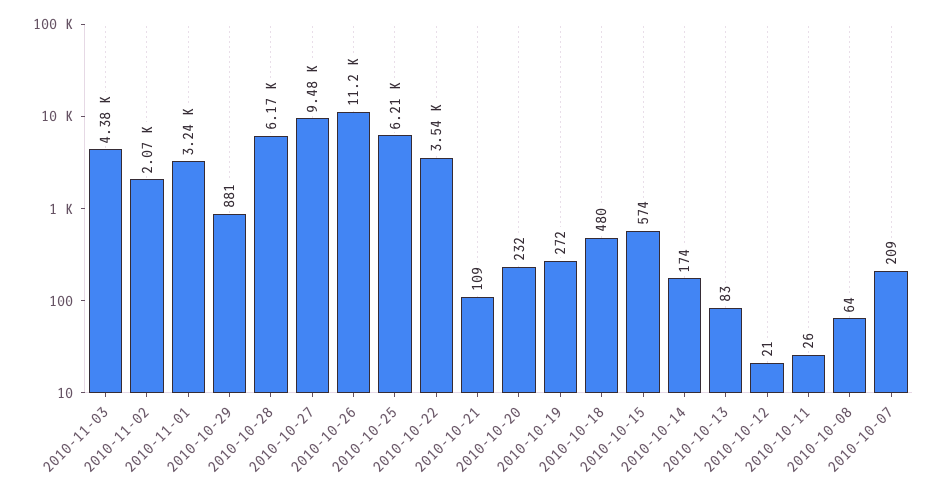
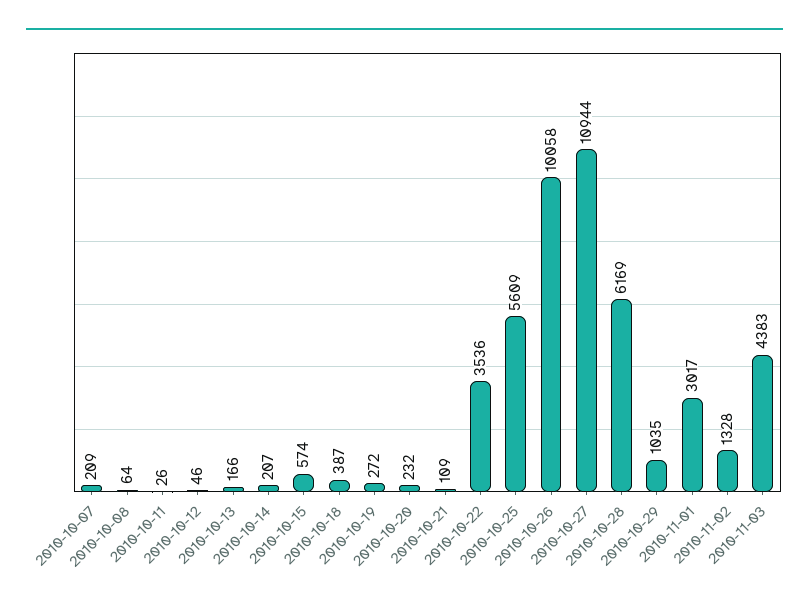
2010-11-02: 2070 -> 1328
2010-11-01: 3240 -> 3017
2010-10-29: 881 -> 1035
2010-10-27: 9480 -> 10944
2010-10-26: 11200 -> 10058
2010-10-25: 6210 -> 5609
2010-10-18: 480 -> 387
2010-10-14: 174 -> 207
2010-10-13: 83 -> 166
2010-10-12: 21 -> 46

